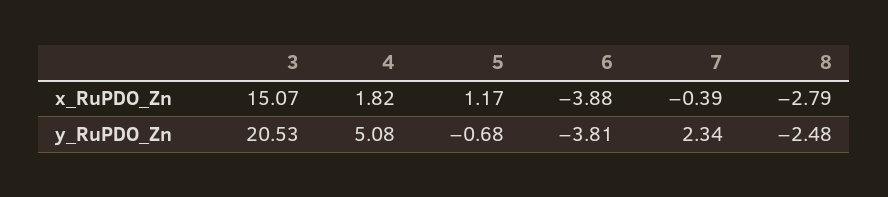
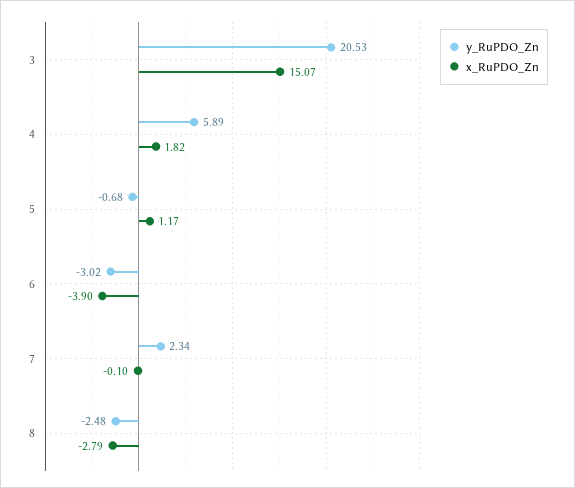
x_RuPDO_Zn, 6: -3.88 -> -3.9
x_RuPDO_Zn, 7: -0.39 -> -0.1
y_RuPDO_Zn, 4: 5.08 -> 5.89
y_RuPDO_Zn, 6: -3.81 -> -3.02

